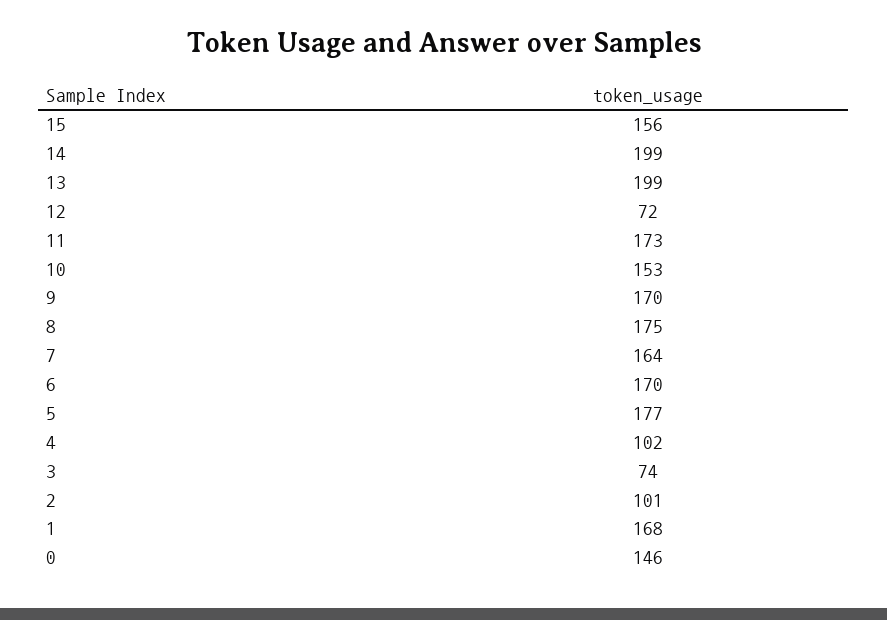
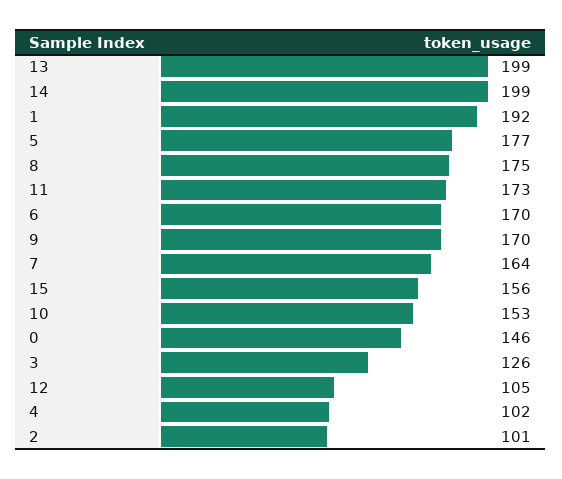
12: 72 -> 105
3: 74 -> 126
1: 168 -> 192

